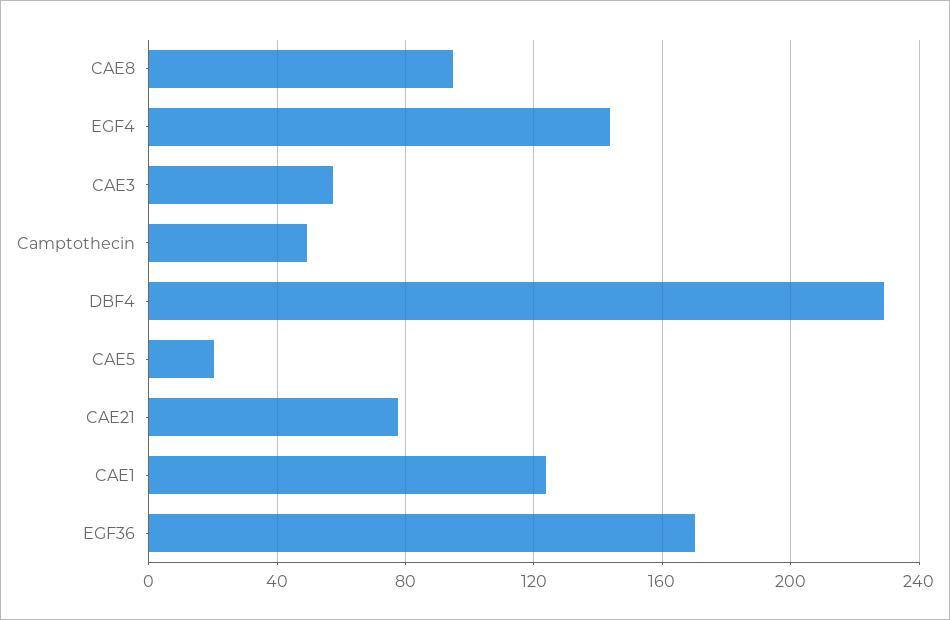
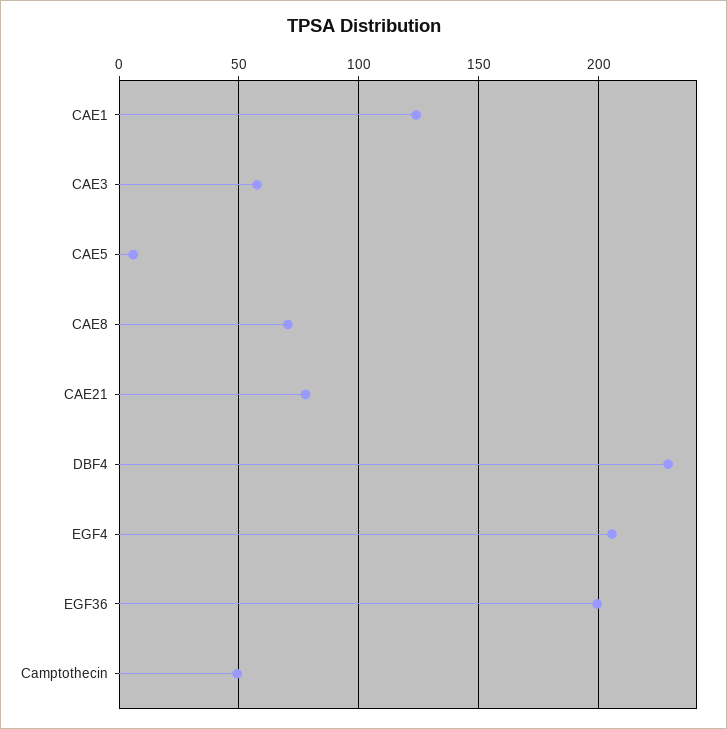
CAE8: 95 -> 70
EGF4: 145 -> 205
CAE5: 20 -> 5
EGF36: 170 -> 200

